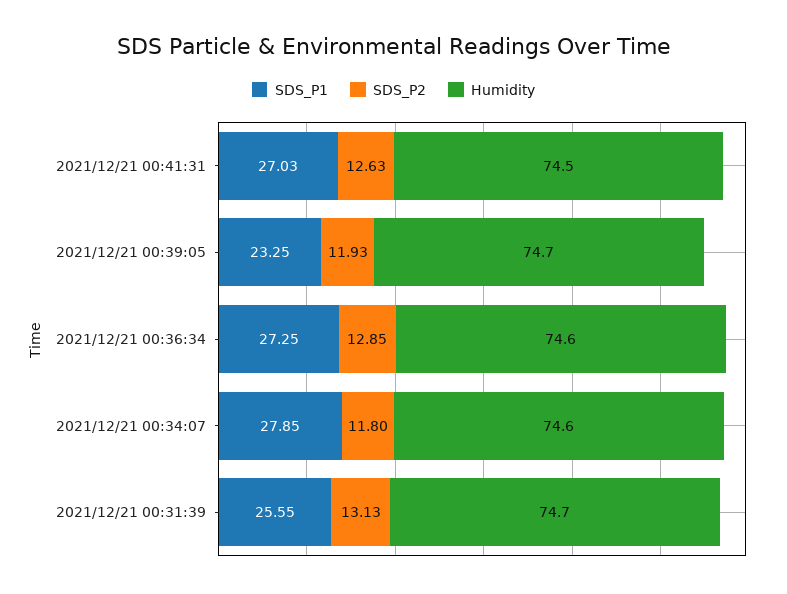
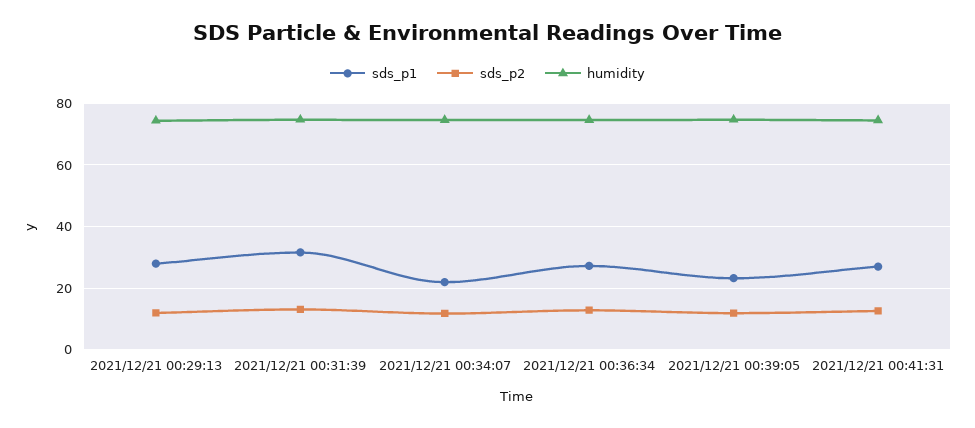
SDS_P1, 2021/12/21 00:34:07: 27.85 -> 22
SDS_P1, 2021/12/21 00:31:39: 25.55 -> 32
SDS_P1, 2021/12/21 00:29:13: none -> 28
SDS_P2, 2021/12/21 00:29:13: none -> 12
Humidity, 2021/12/21 00:29:13: none -> 74

